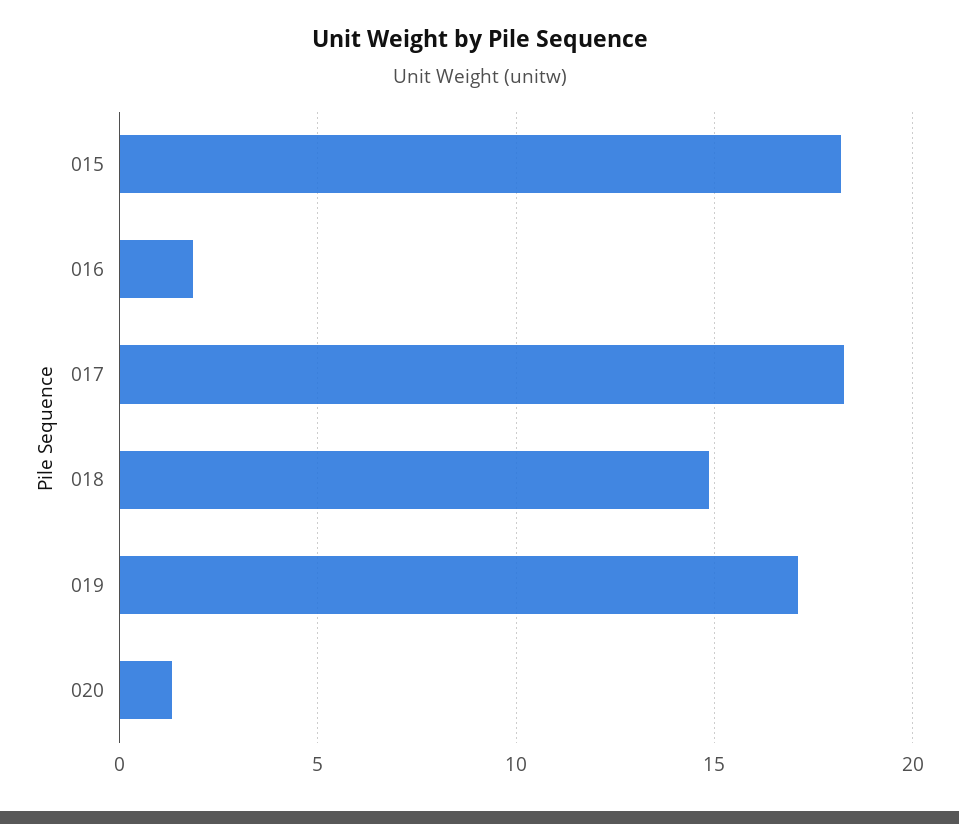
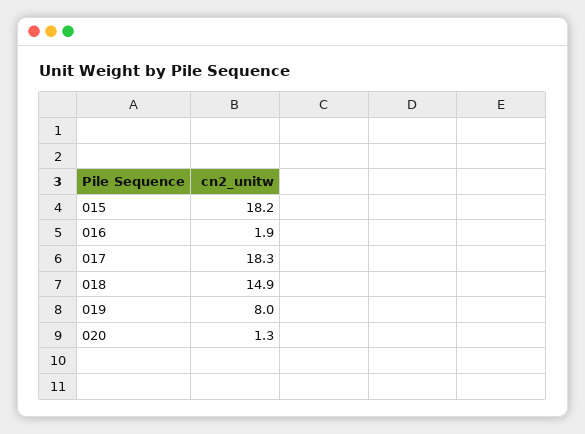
019: 17 -> 8

